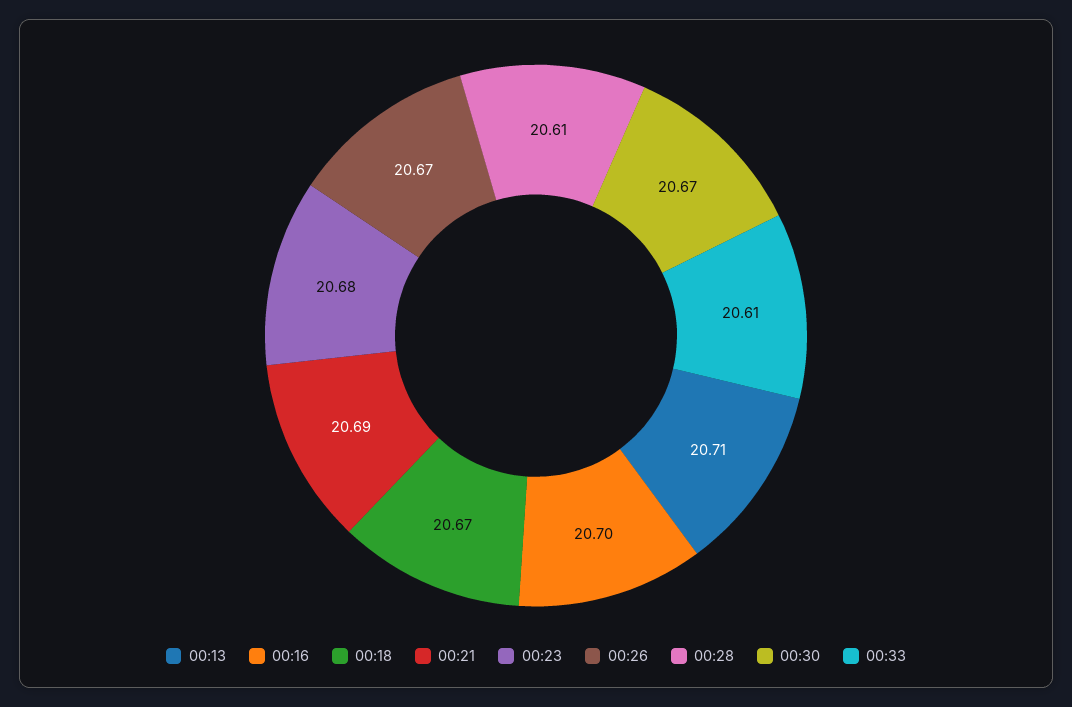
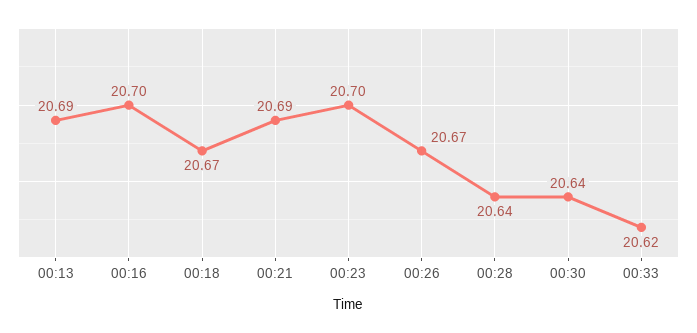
00:13: 20.71 -> 20.69
00:23: 20.68 -> 20.7
00:28: 20.61 -> 20.64
00:30: 20.67 -> 20.64
00:33: 20.61 -> 20.62

